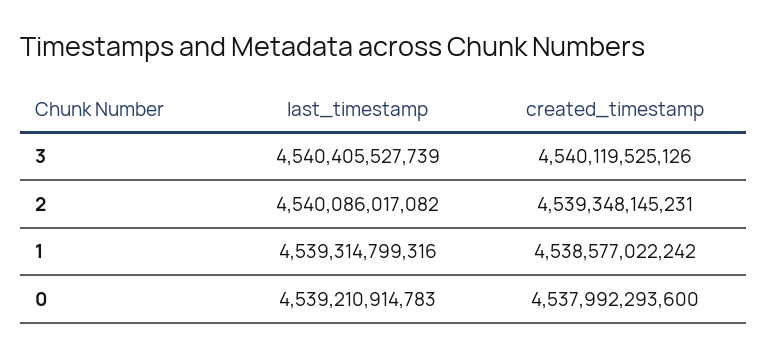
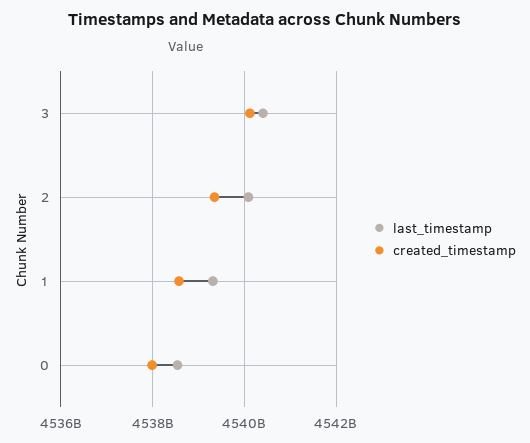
last_timestamp, 0: 4539210914783 -> 4538600000000

